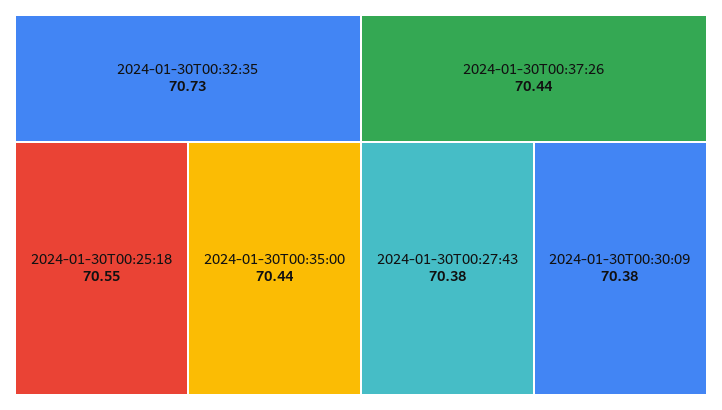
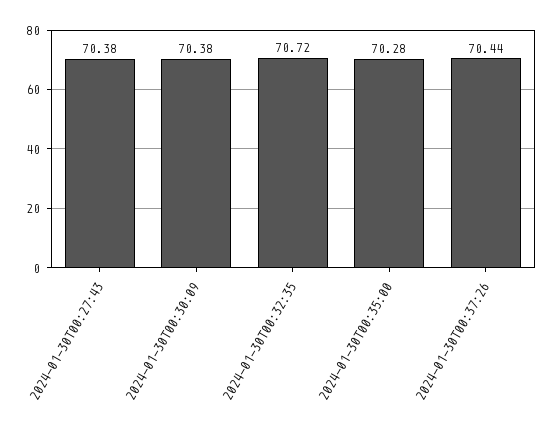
2024-01-30T00:32:35: 70.73 -> 70.72
2024-01-30T00:25:18: 70.55 -> none
2024-01-30T00:35:00: 70.44 -> 70.28

